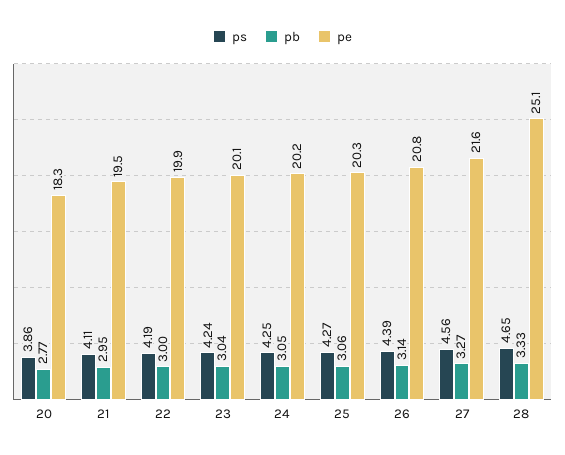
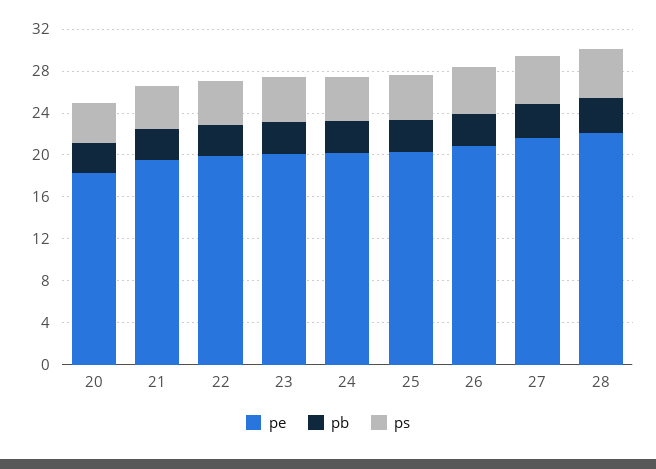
pe, 28: 25.1 -> 22

